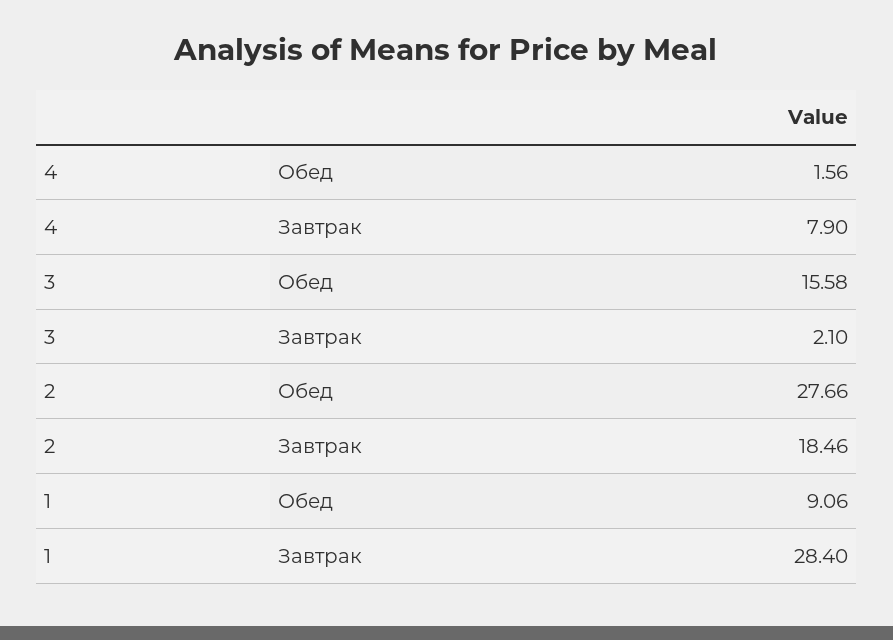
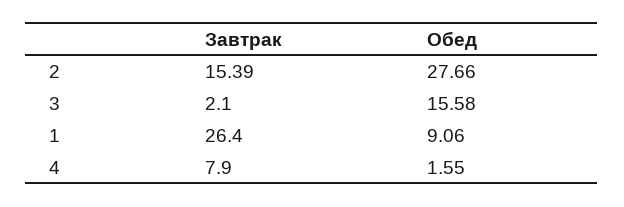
4, Обед: 1.56 -> 1.55
2, Завтрак: 18.46 -> 15.39
1, Завтрак: 28.4 -> 26.4

